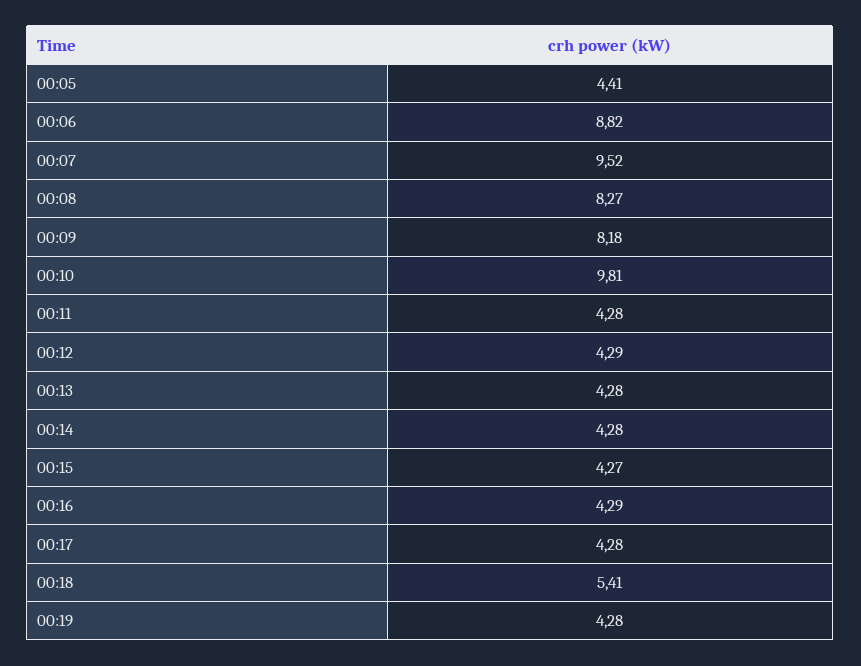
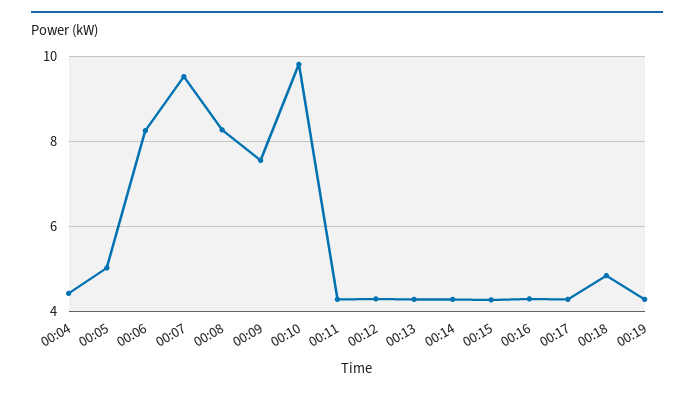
00:05: 4.41 -> 5
00:06: 8.82 -> 8.2
00:09: 8.18 -> 7.6
00:18: 5.41 -> 4.8
00:04: none -> 4.4

